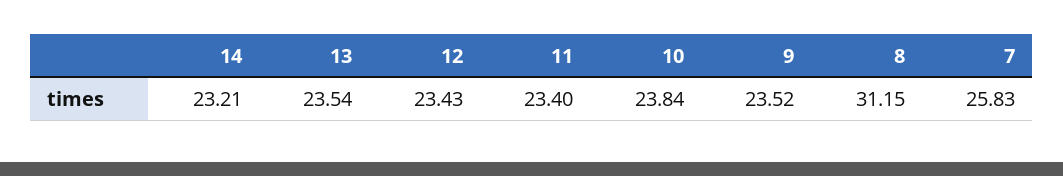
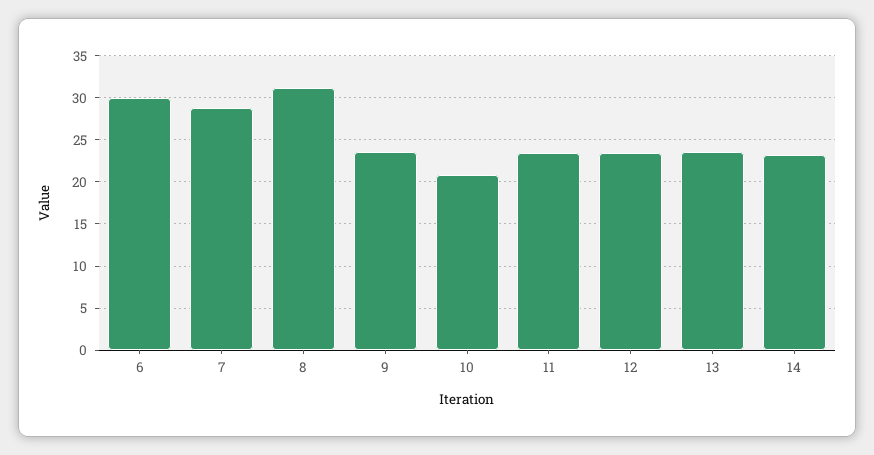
10: 23.84 -> 21
7: 25.83 -> 29
6: none -> 30

